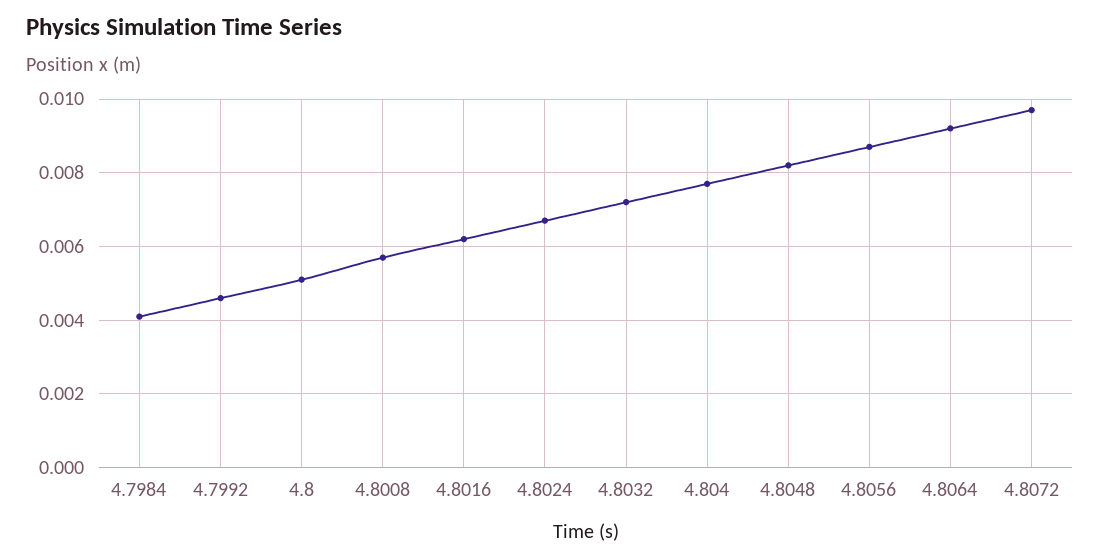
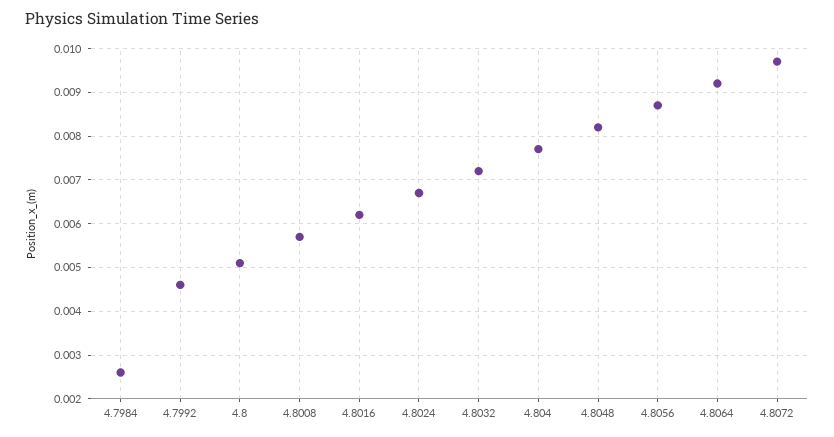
4.7984: 0.004 -> 0.0025

